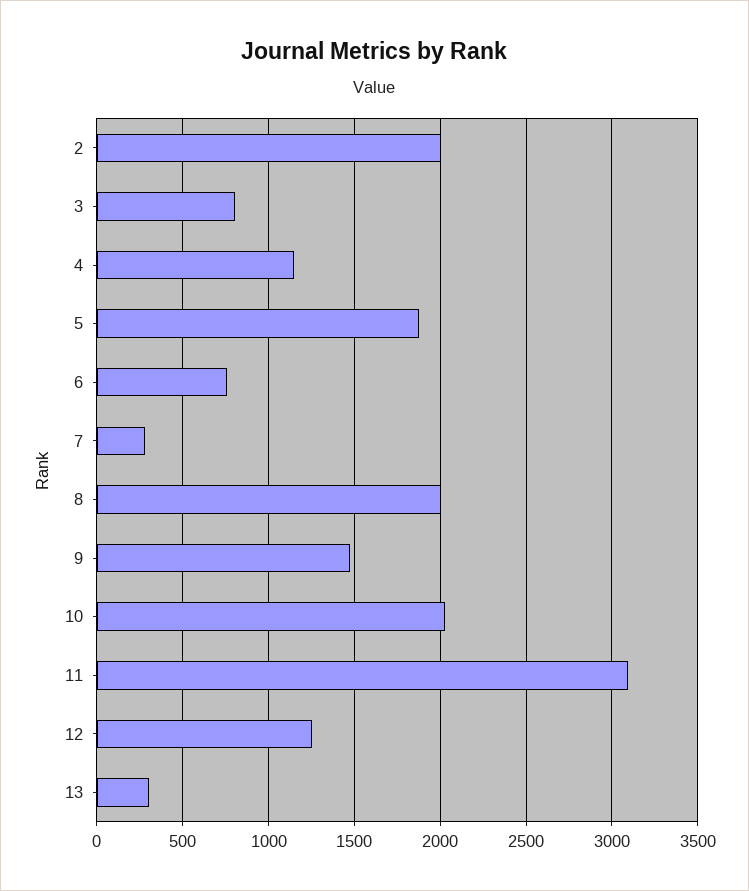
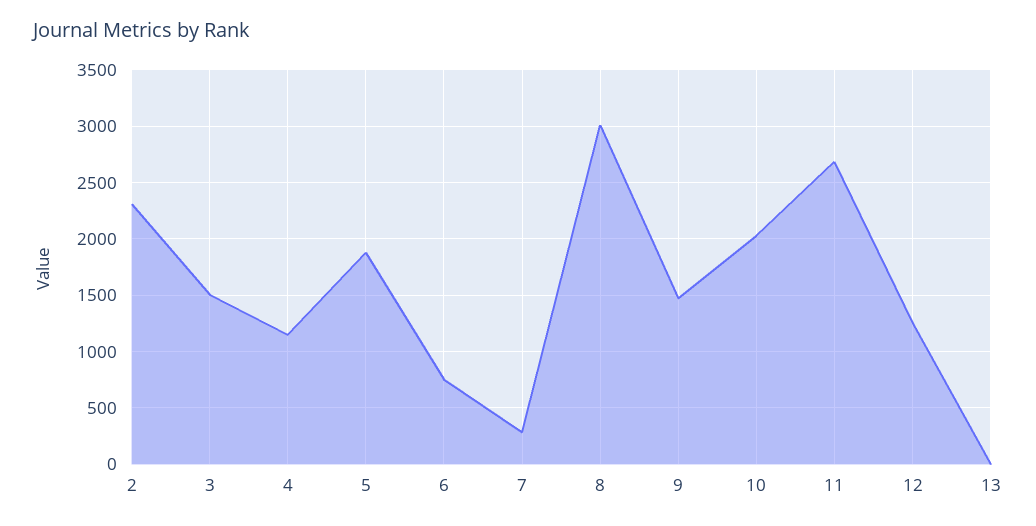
2: 2000 -> 2300
3: 800 -> 1500
8: 2000 -> 3000
11: 3100 -> 2700
13: 300 -> 0

